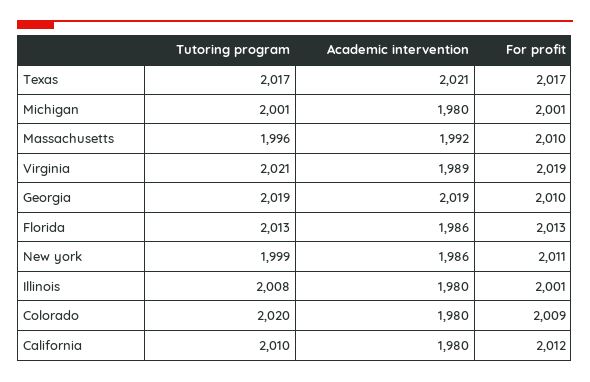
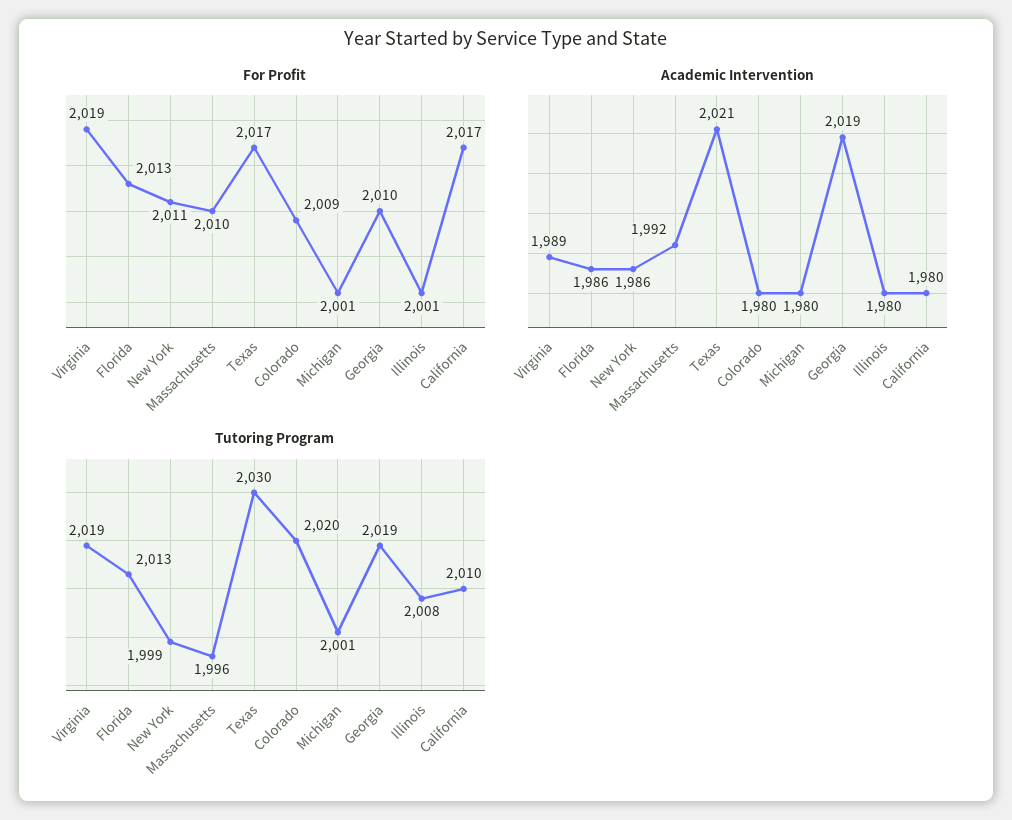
Tutoring program, Texas: 2017 -> 2030
Tutoring program, Virginia: 2021 -> 2019
For profit, California: 2012 -> 2017

